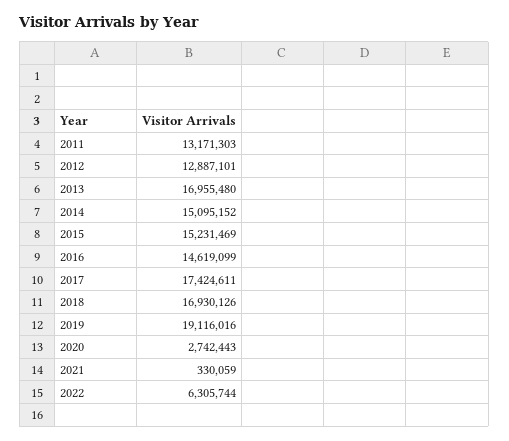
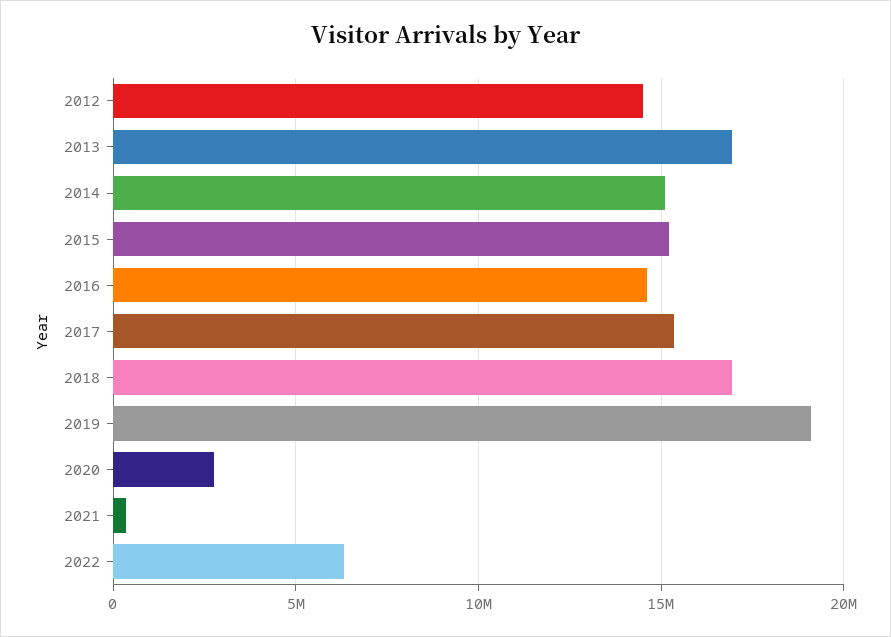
2011: 13171303 -> none
2012: 12887101 -> 14500000
2017: 17424611 -> 15500000

